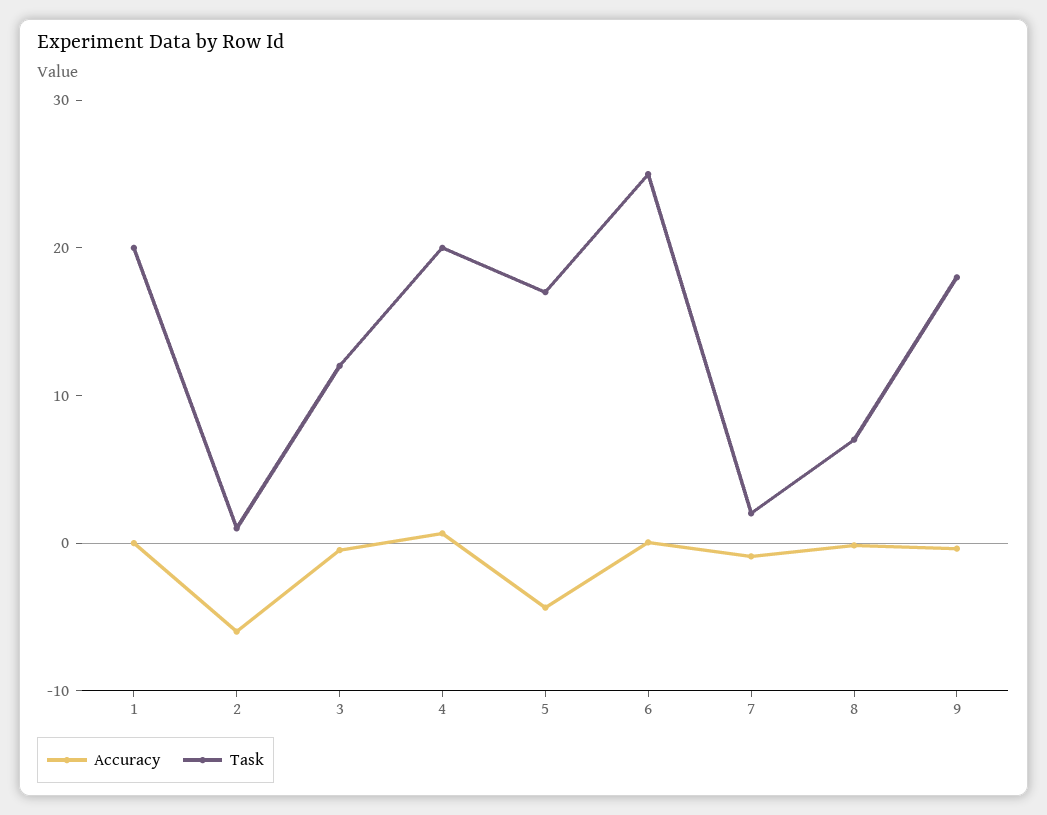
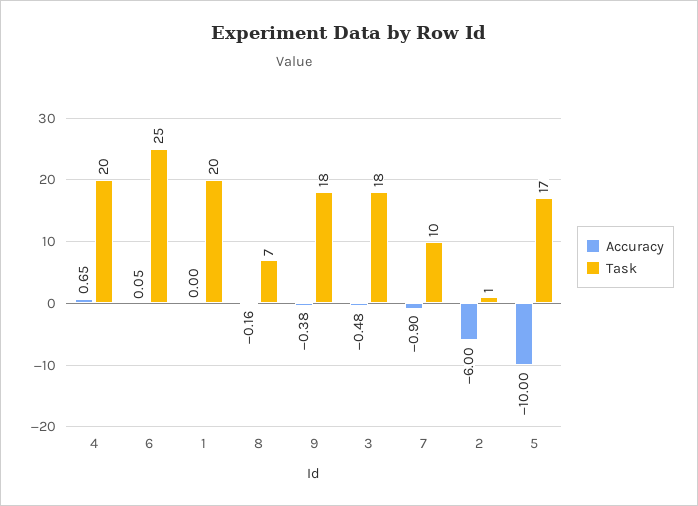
Task, 3: 12 -> 18
Accuracy, 5: -4 -> -10
Task, 7: 2 -> 10

